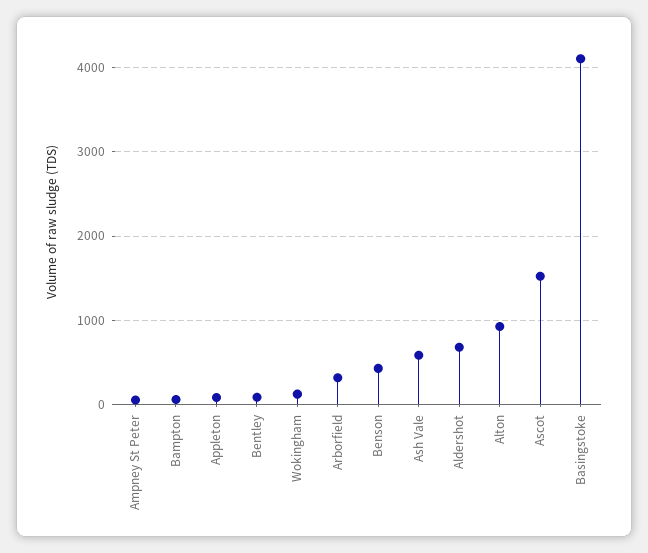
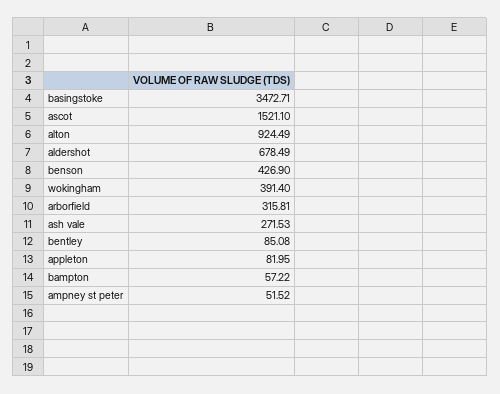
Wokingham: 100 -> 391.4
Ash Vale: 600 -> 271.53
Basingstoke: 4100 -> 3472.71

